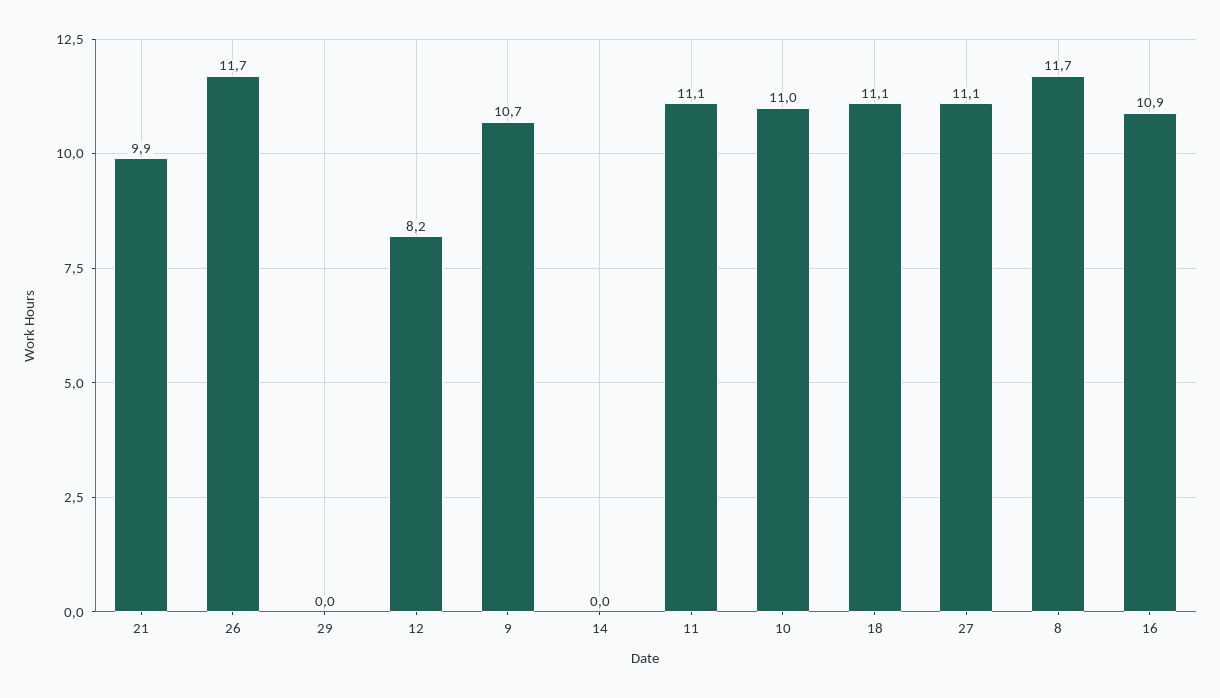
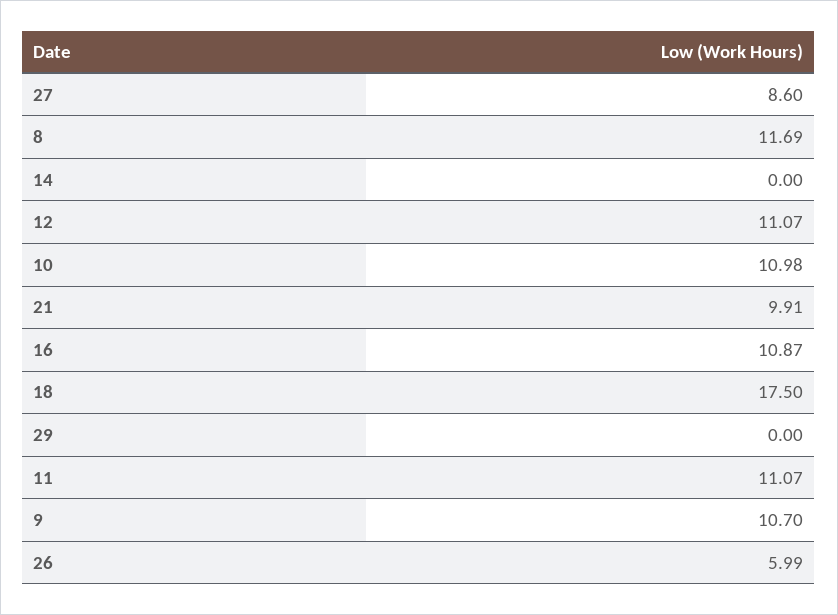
26: 11.7 -> 5.99
12: 8.2 -> 11.07
18: 11.1 -> 17.5
27: 11.1 -> 8.6

